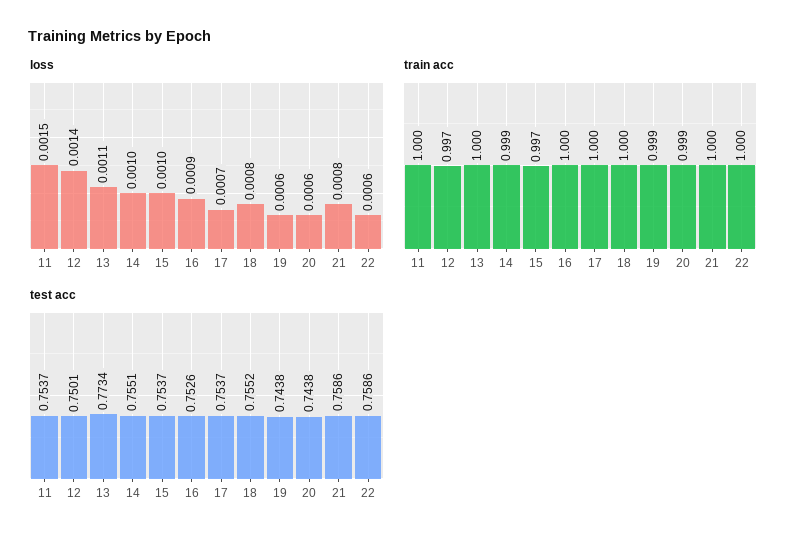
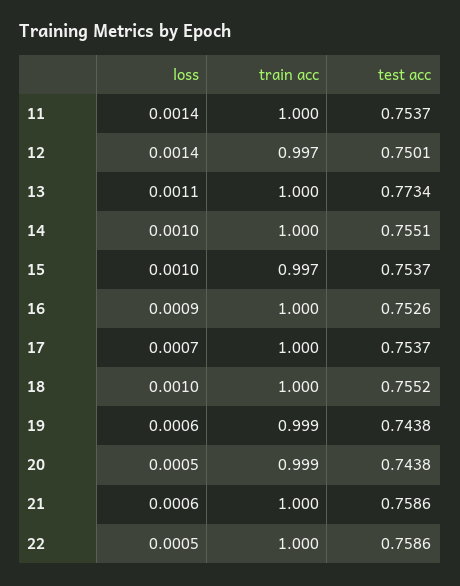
loss, 11: 0.0015 -> 0.0014
loss, 18: 0.0008 -> 0.001
loss, 20: 0.0006 -> 0.0005
loss, 21: 0.0008 -> 0.0006
loss, 22: 0.0006 -> 0.0005
train acc, 14: 0.999 -> 1

